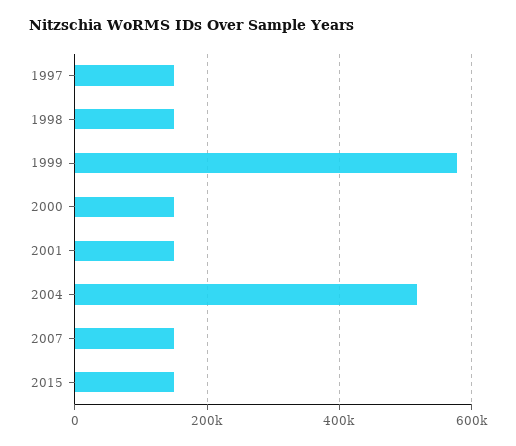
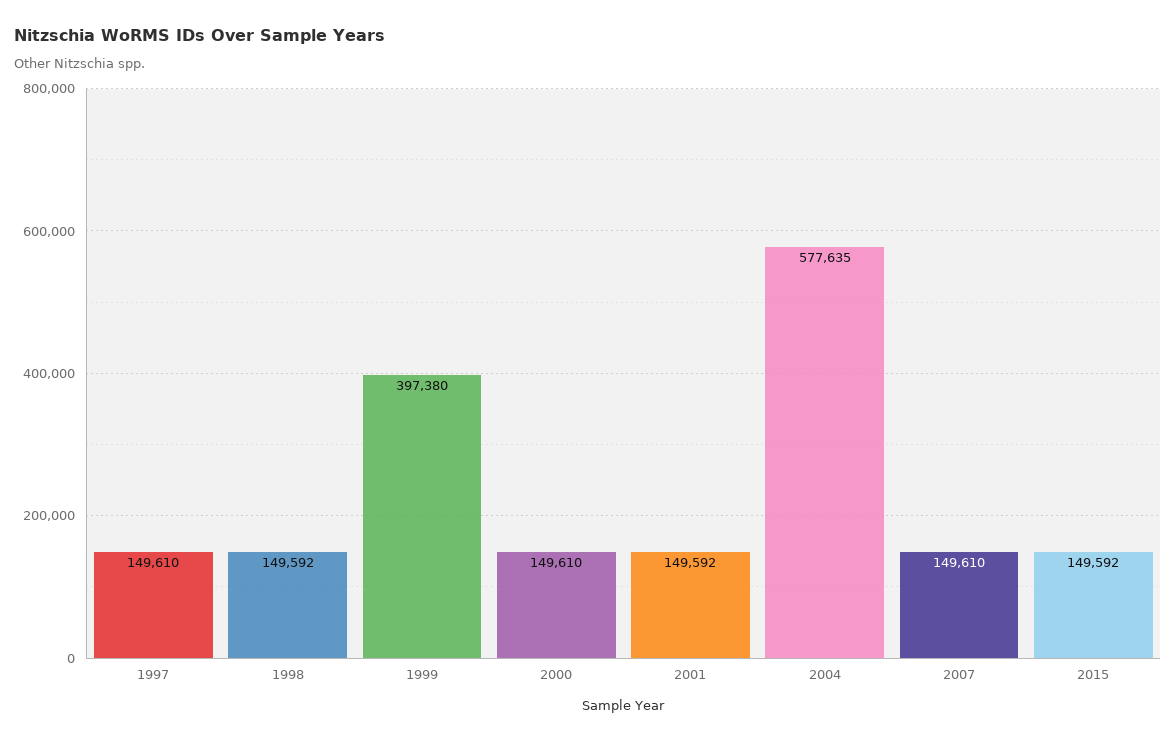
1999: 580000 -> 397380
2004: 520000 -> 577635

